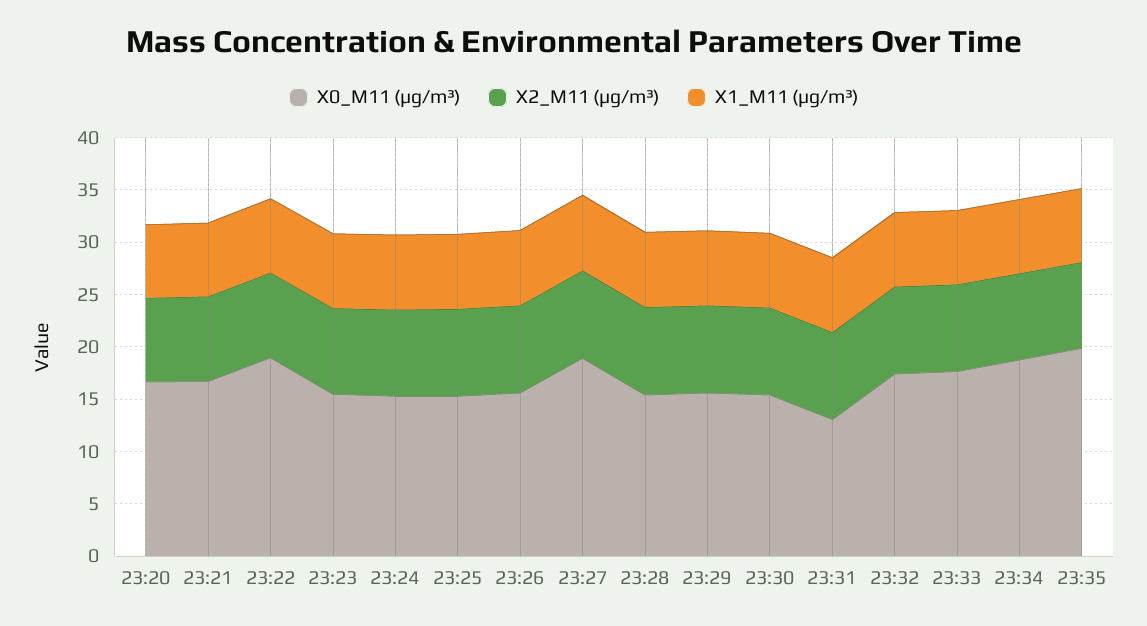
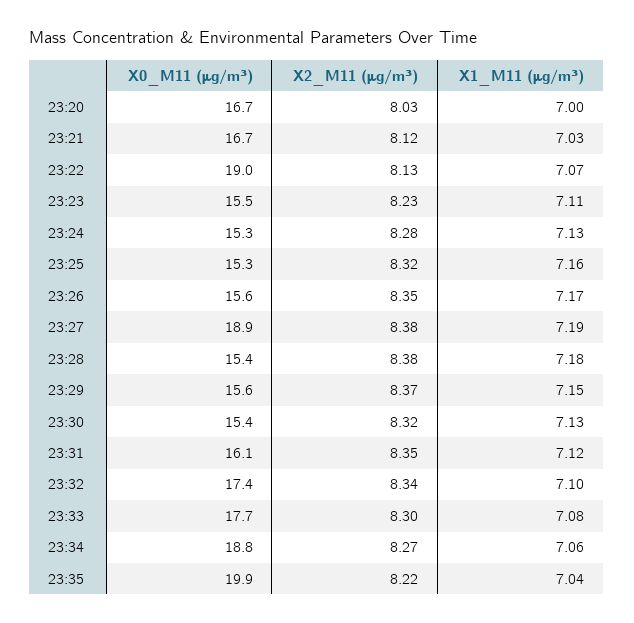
X0_M11 (μg/m³), 23:31: 13 -> 16.1

